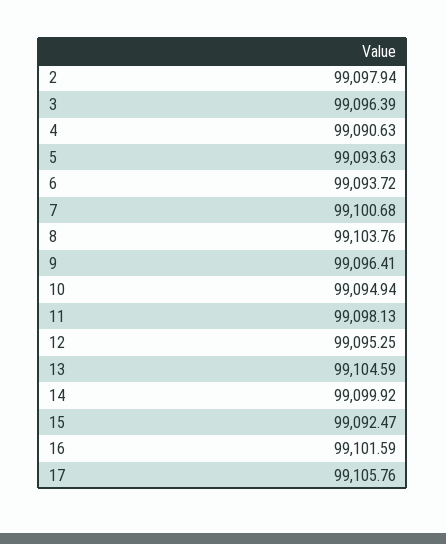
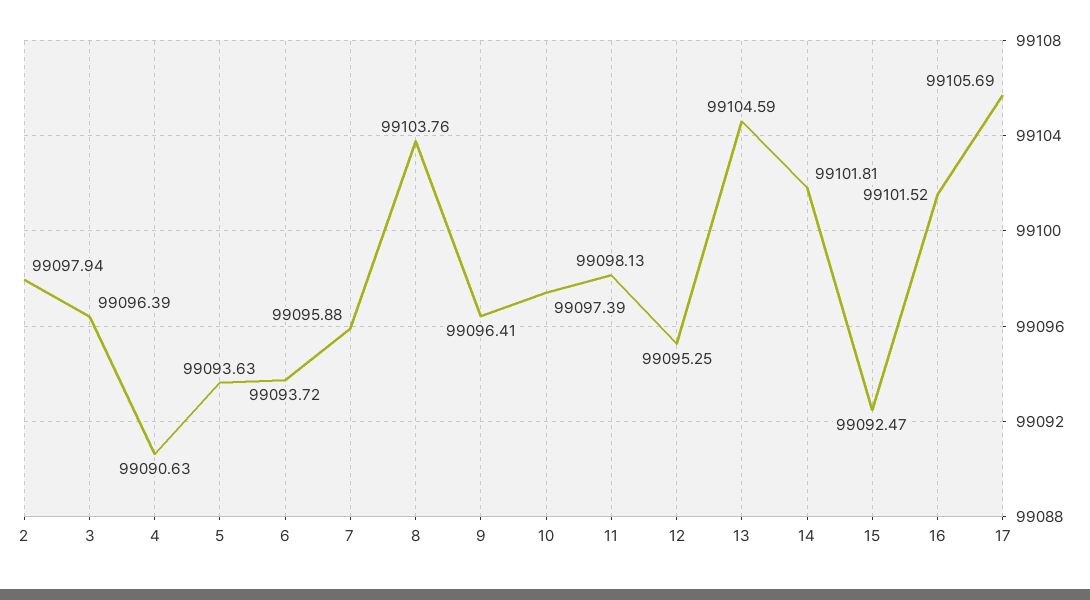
7: 99100.68 -> 99095.88
10: 99094.94 -> 99097.39
14: 99099.92 -> 99101.81
16: 99101.59 -> 99101.52
17: 99105.76 -> 99105.69

